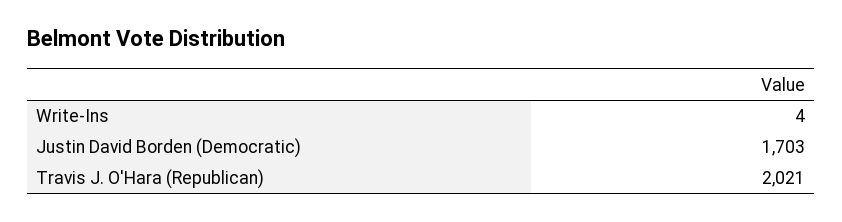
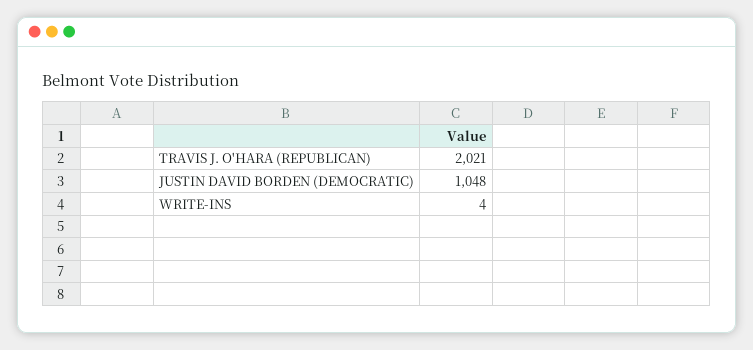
Justin David Borden (Democratic): 1703 -> 1048

